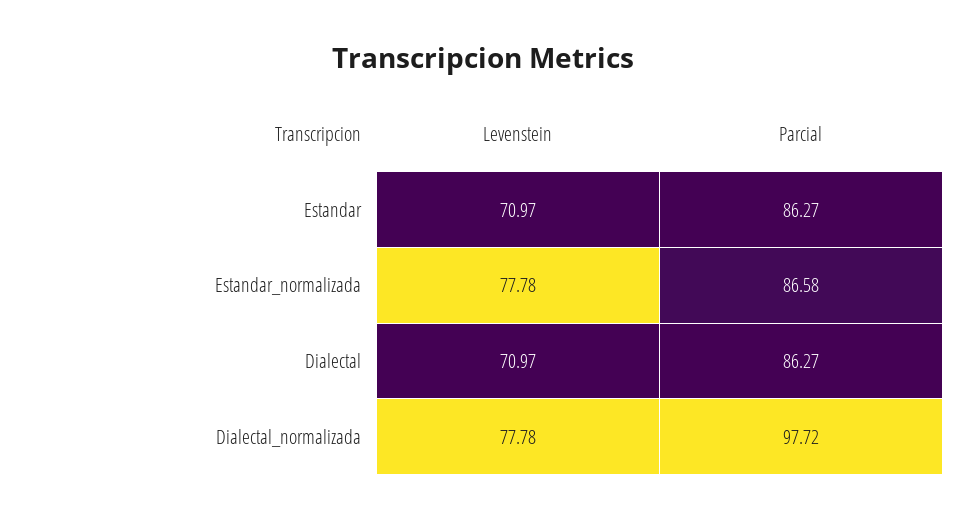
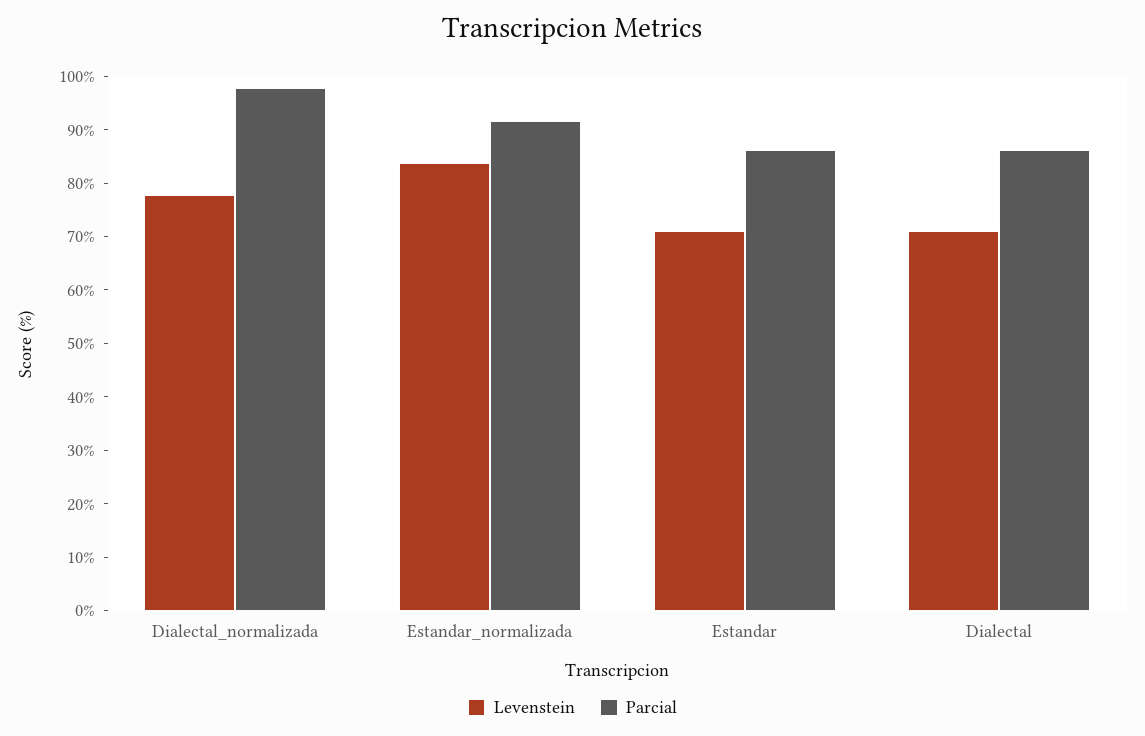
Levenstein, Estandar_normalizada: 77.78 -> 84
Parcial, Estandar_normalizada: 86.58 -> 92

